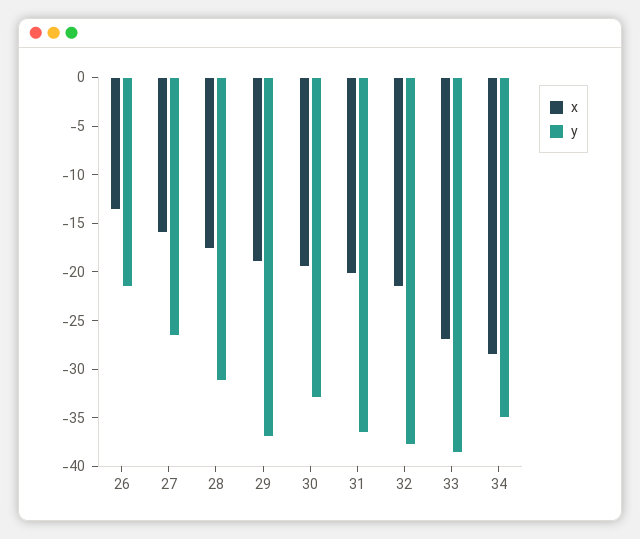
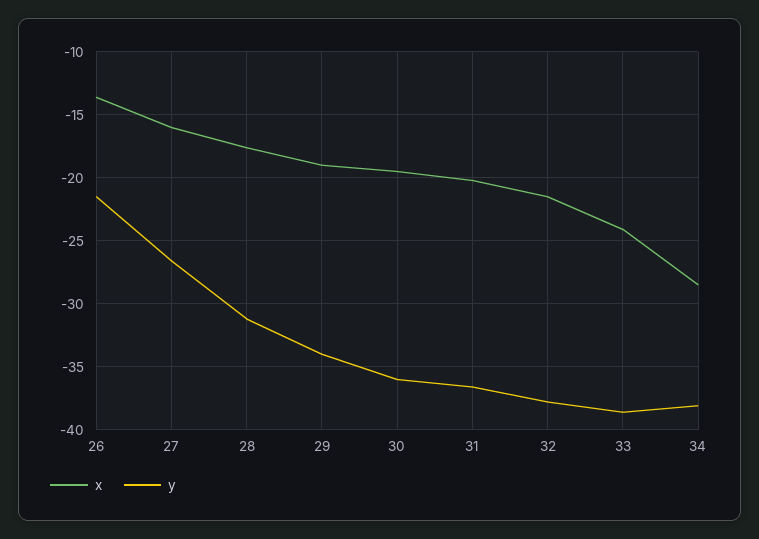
y, 29: -37 -> -34
y, 30: -33 -> -36
x, 33: -27 -> -24
y, 34: -35 -> -38

